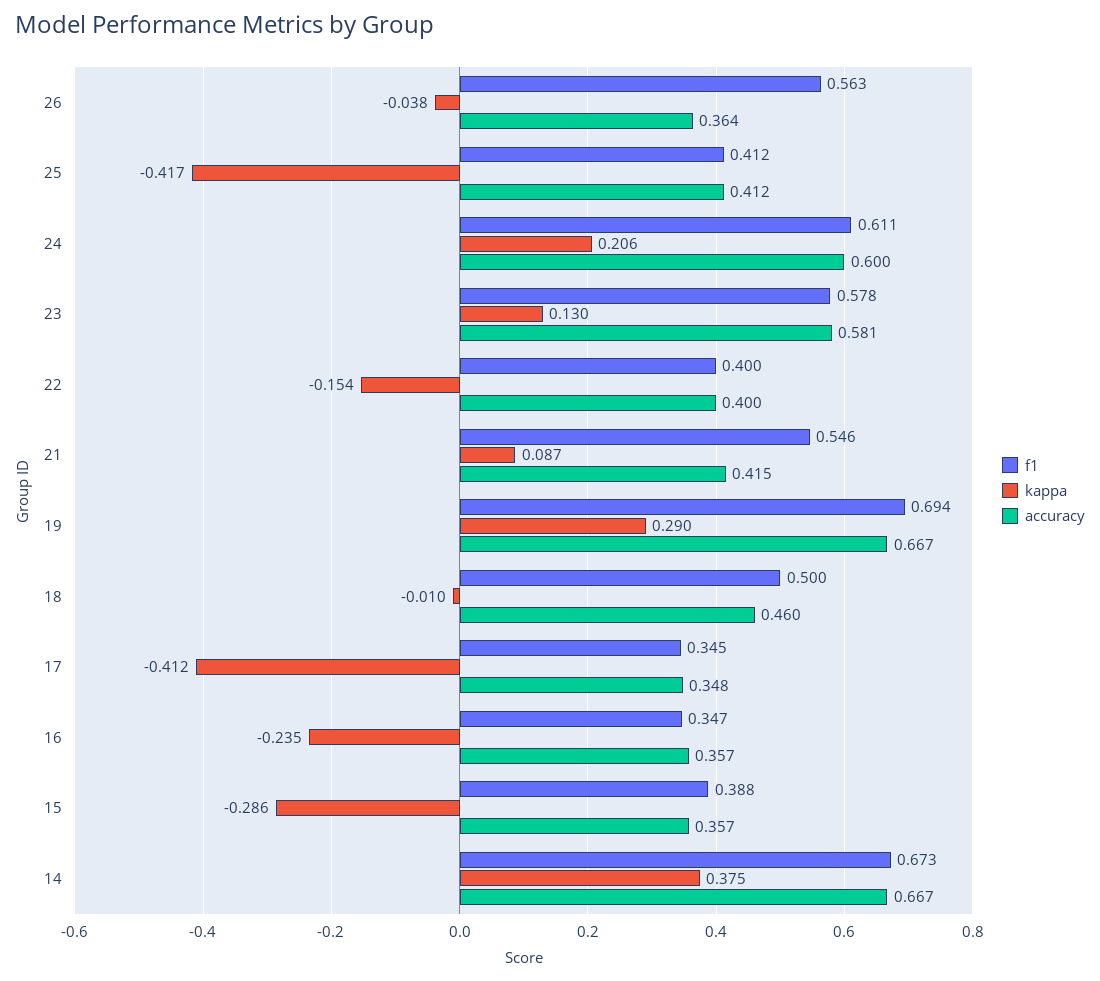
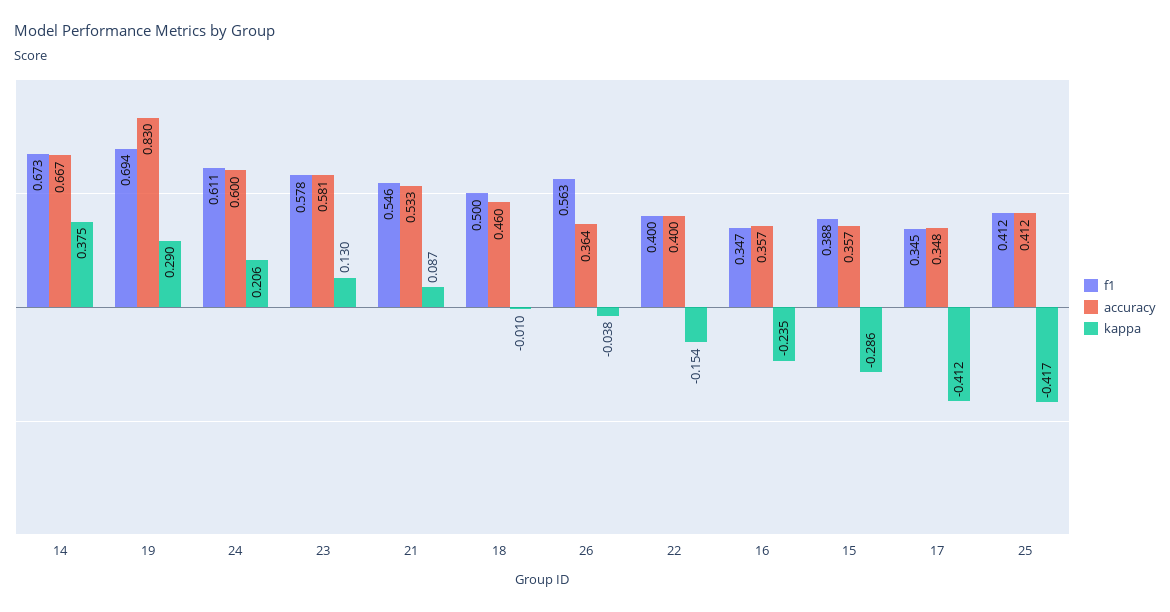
accuracy, 21: 0.415 -> 0.533
accuracy, 19: 0.667 -> 0.83

